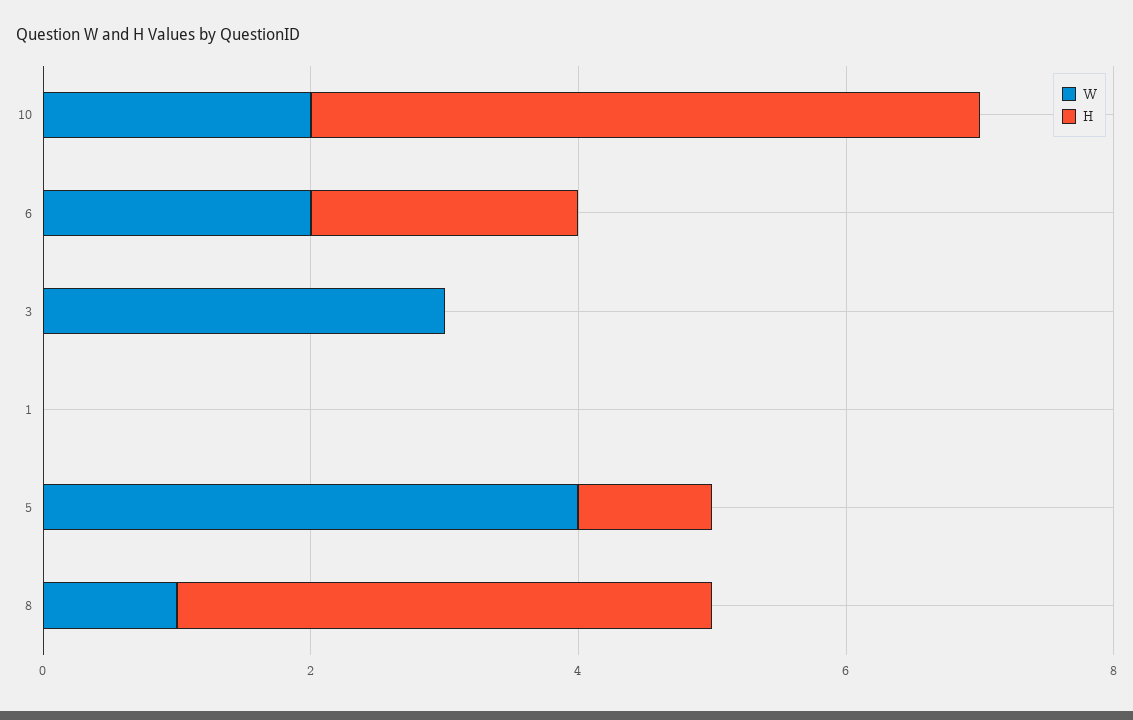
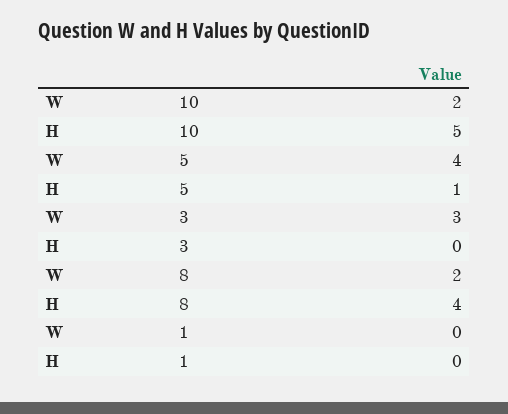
W, 6: 2 -> none
H, 6: 2 -> none
W, 8: 1 -> 2

